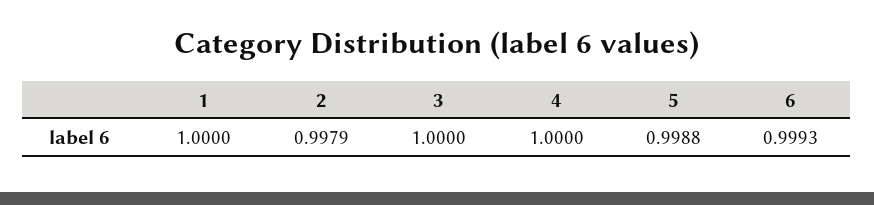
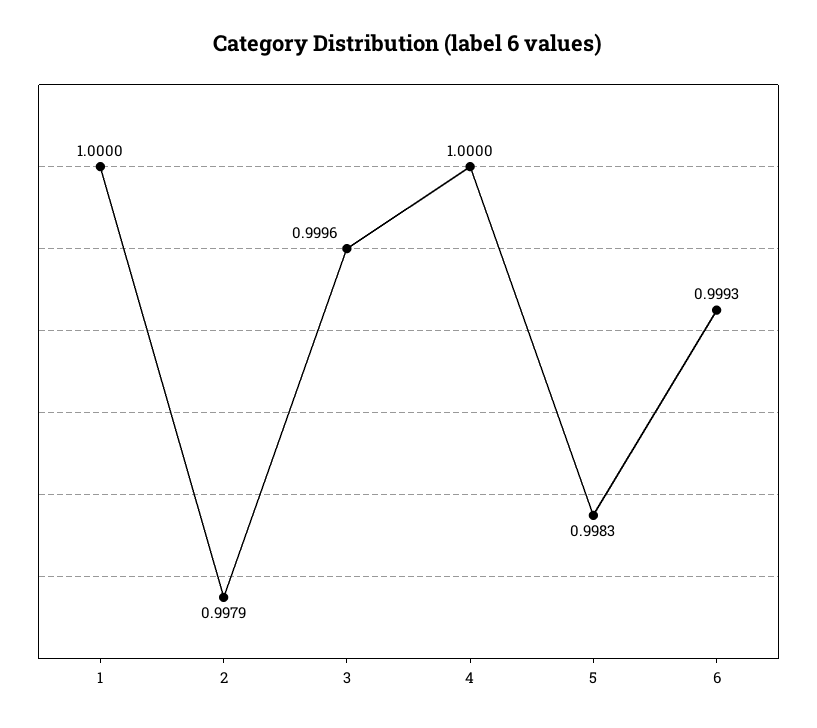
3: 1 -> 0.9996
5: 0.9988 -> 0.9983

